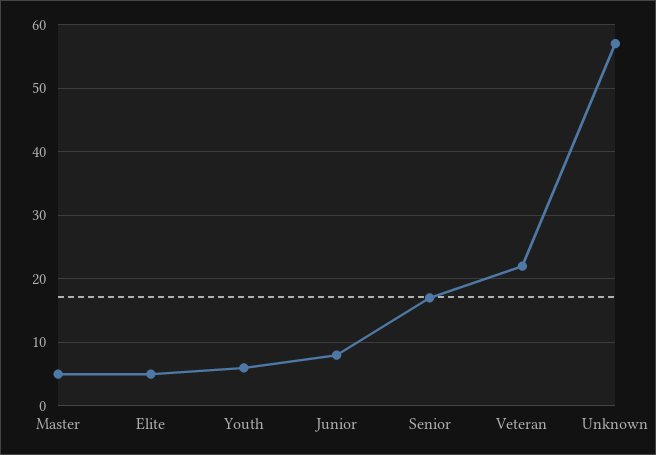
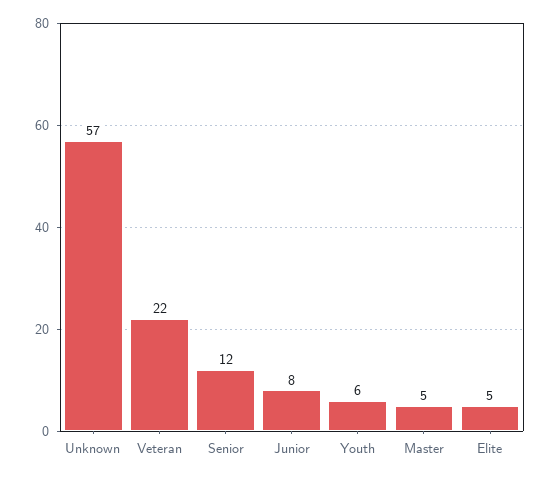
Senior: 17 -> 12

